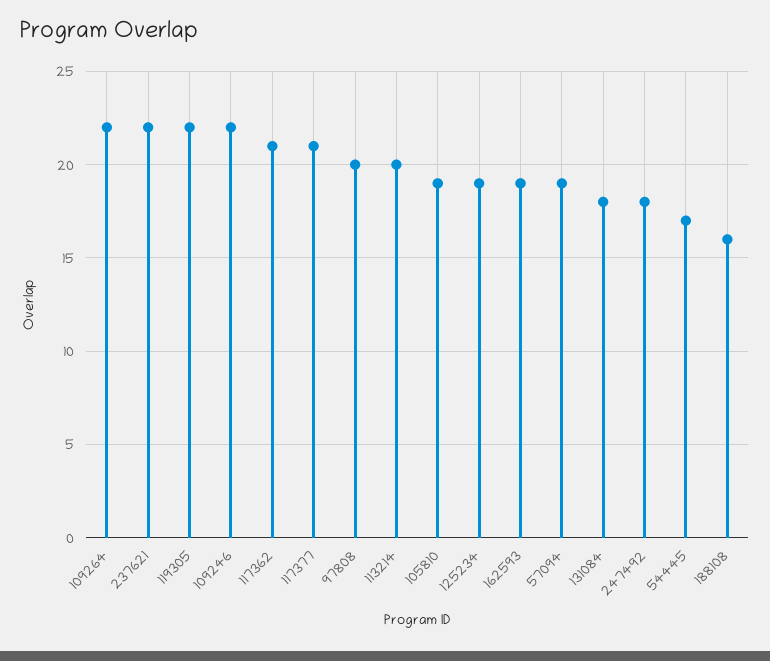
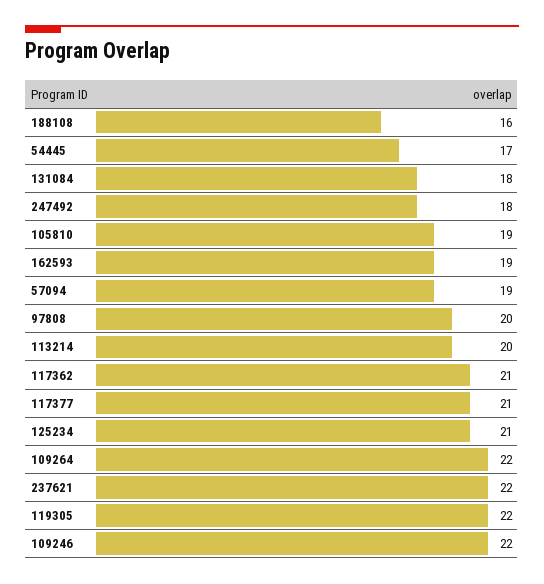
125234: 19 -> 21

